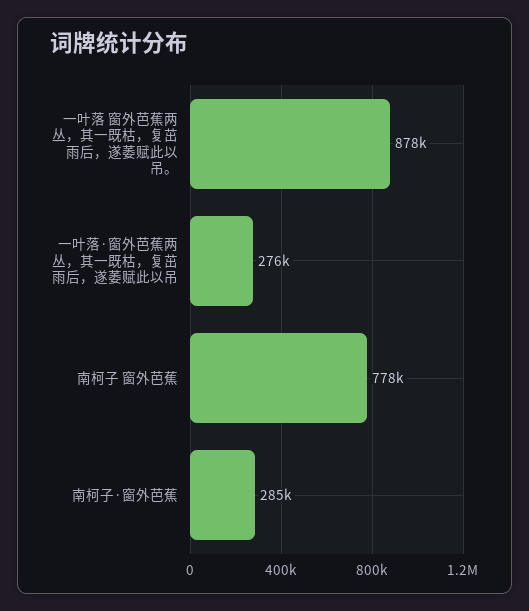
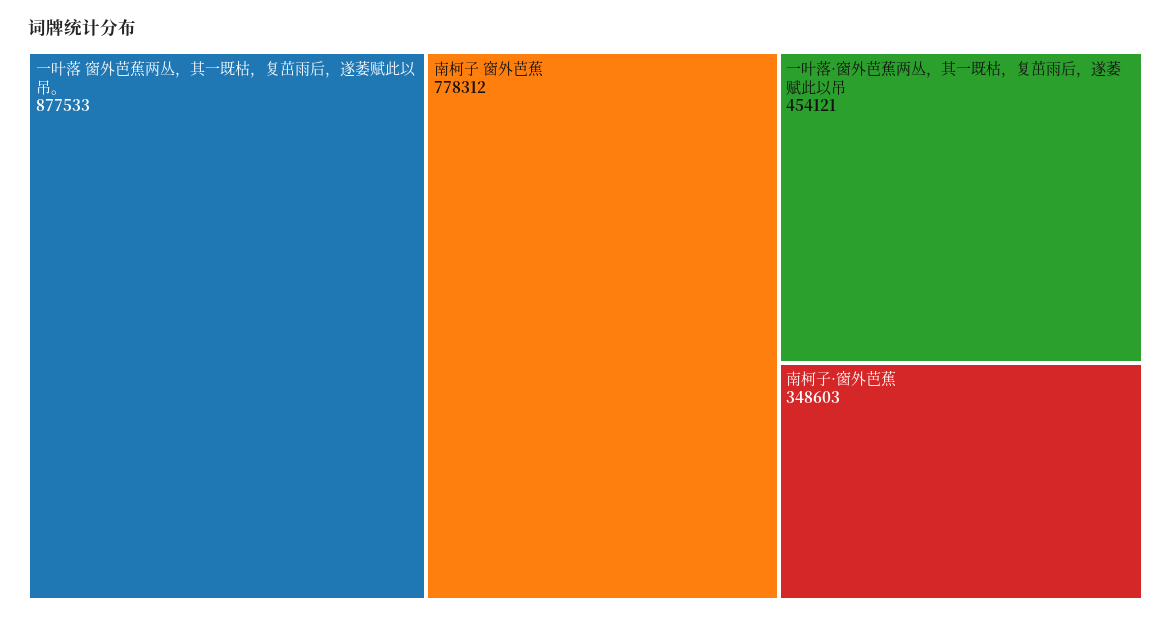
一叶落·窗外芭蕉两丛，其一既枯，复茁雨后，遂萎赋此以吊: 276000 -> 454121
南柯子·窗外芭蕉: 285000 -> 348603

